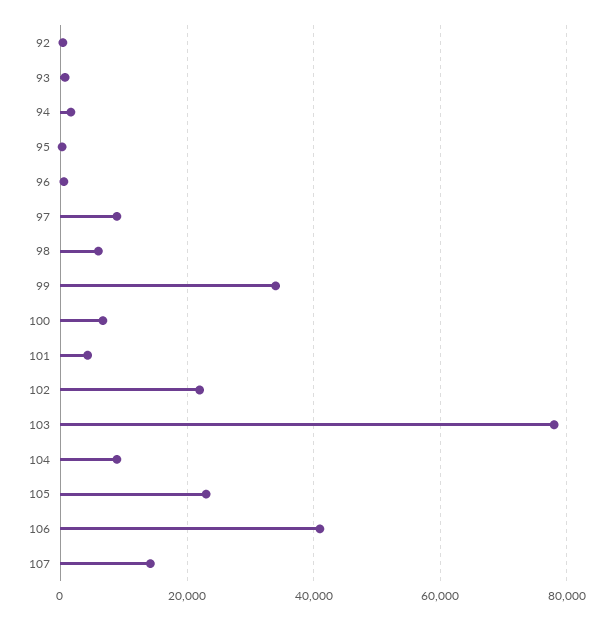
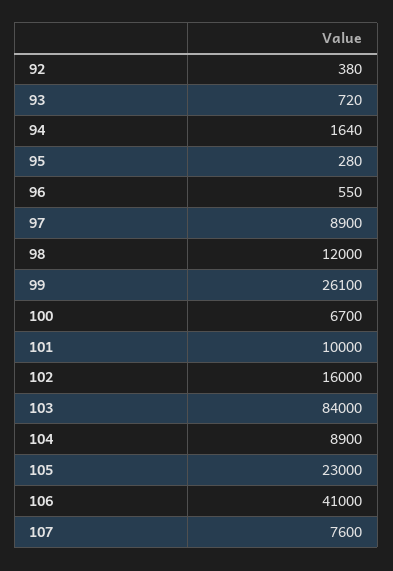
98: 6000 -> 12000
99: 34000 -> 26100
101: 4000 -> 10000
102: 22000 -> 16000
103: 78000 -> 84000
107: 14000 -> 7600

